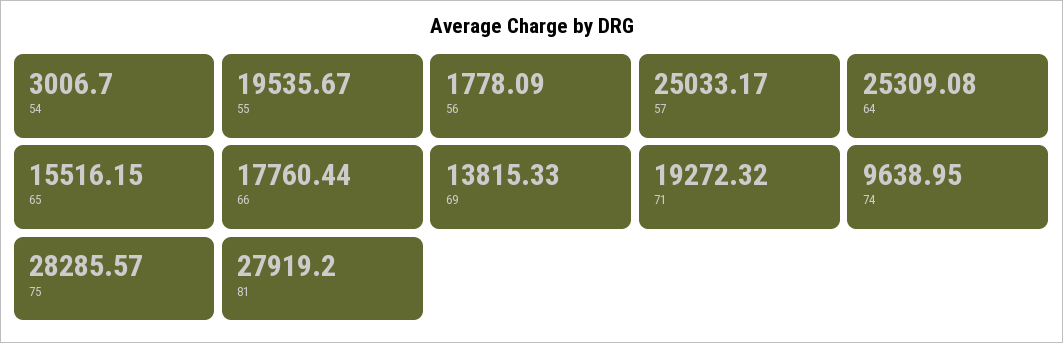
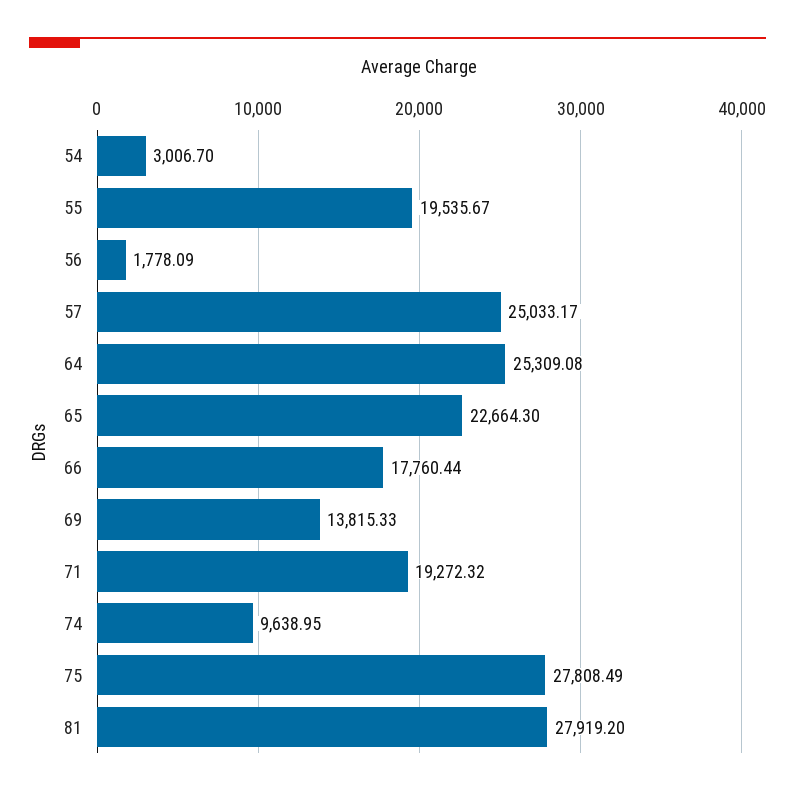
65: 15516.15 -> 22664.3
75: 28285.57 -> 27808.49

